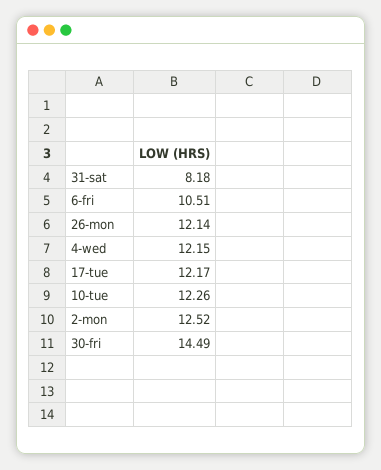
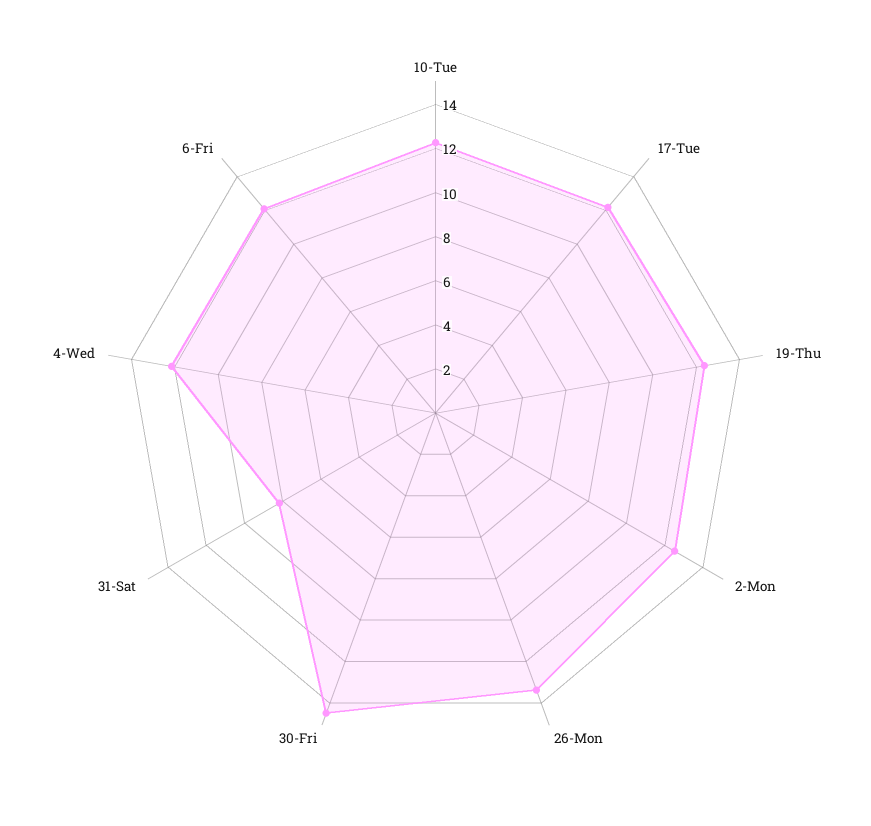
6-fri: 10.51 -> 12
26-mon: 12.14 -> 13.5
19-Thu: none -> 12.5

